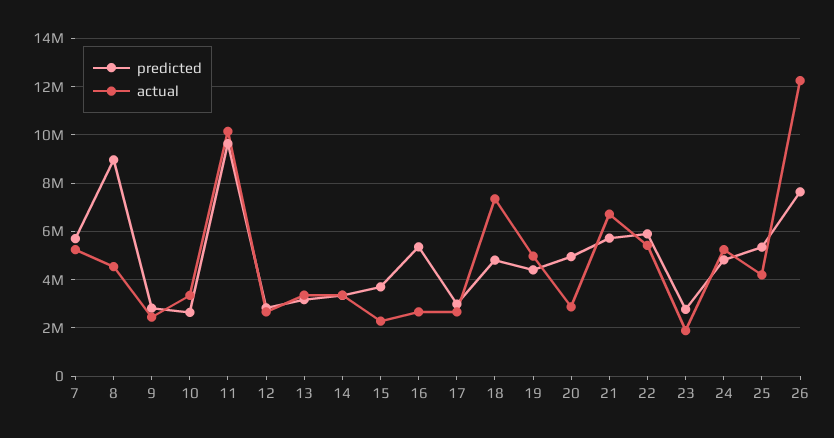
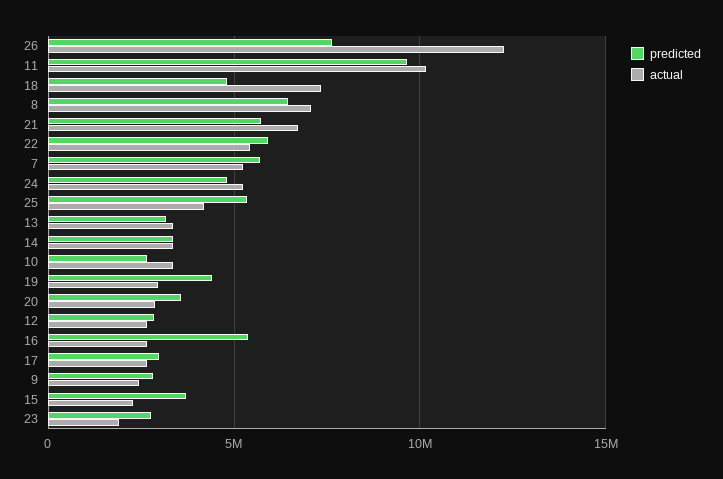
predicted, 8: 9000000 -> 6500000
actual, 8: 4500000 -> 7000000
actual, 19: 5000000 -> 3000000
predicted, 20: 5000000 -> 3500000

